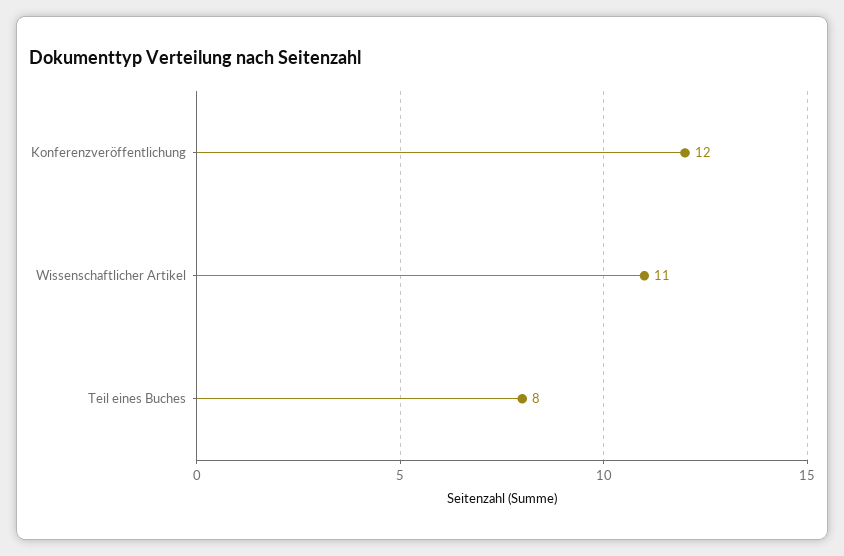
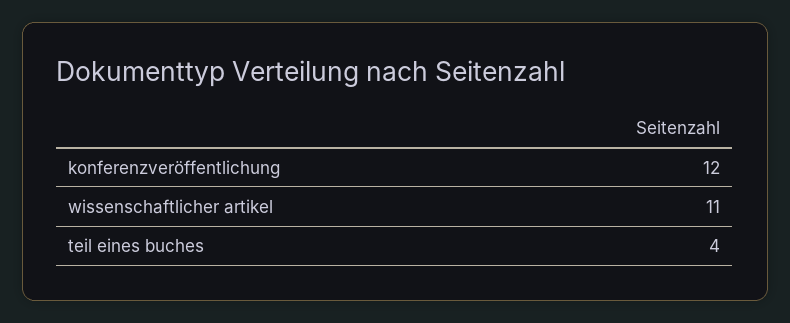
Teil eines Buches: 8 -> 4

